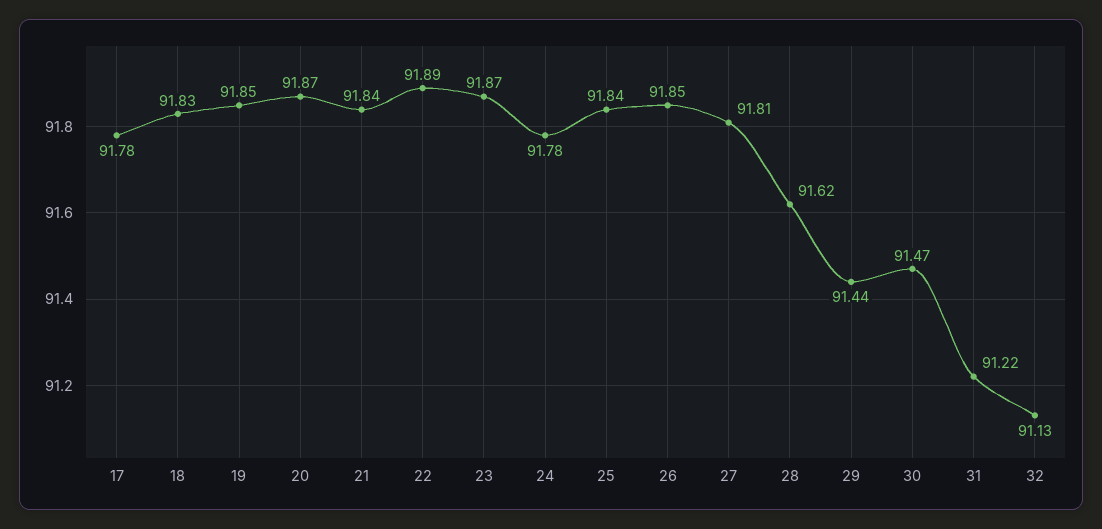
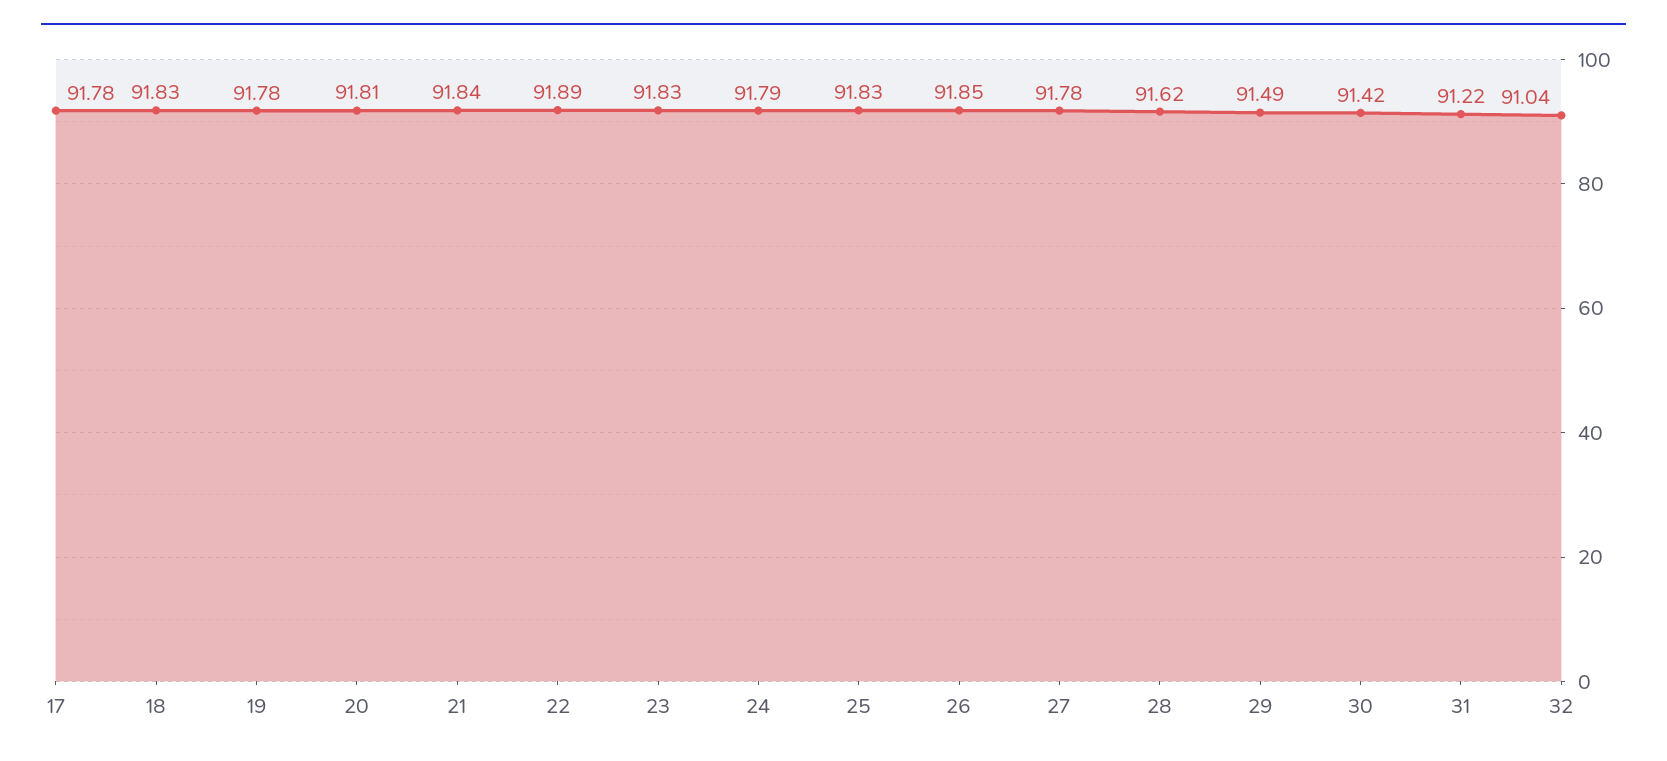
19: 91.85 -> 91.78
20: 91.87 -> 91.81
23: 91.87 -> 91.83
24: 91.78 -> 91.79
25: 91.84 -> 91.83
27: 91.81 -> 91.78
29: 91.44 -> 91.49
30: 91.47 -> 91.42
32: 91.13 -> 91.04

